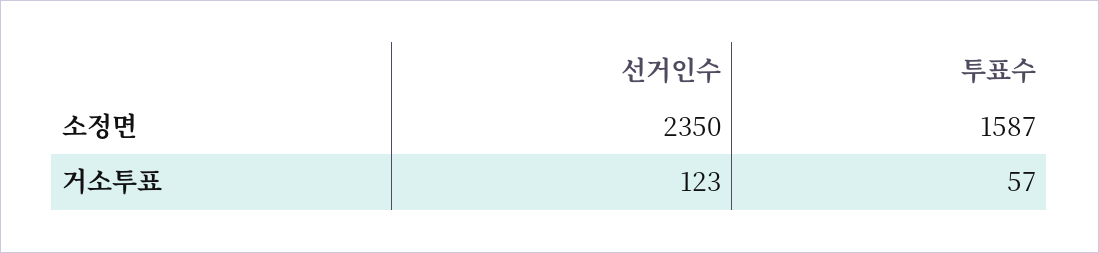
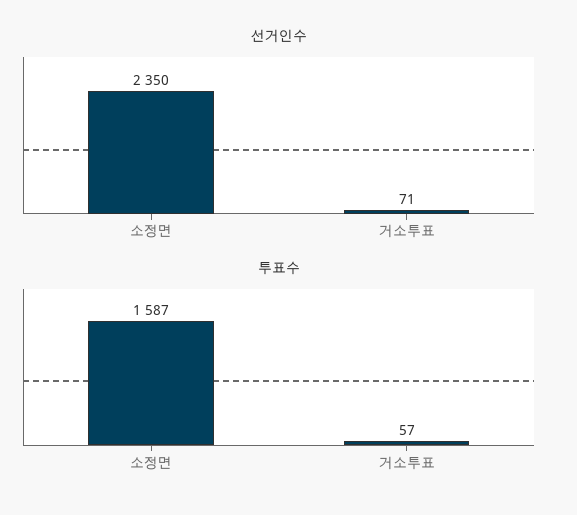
선거인수, 거소투표: 123 -> 71

